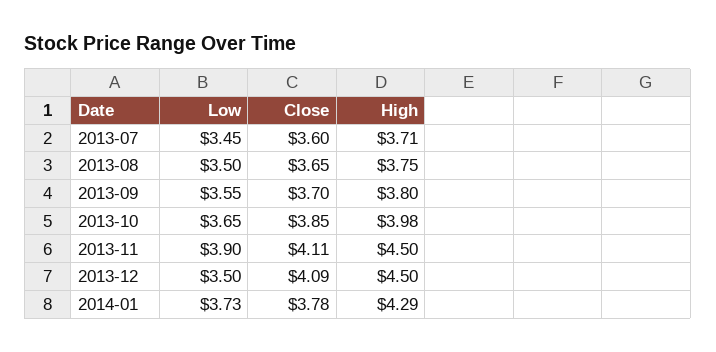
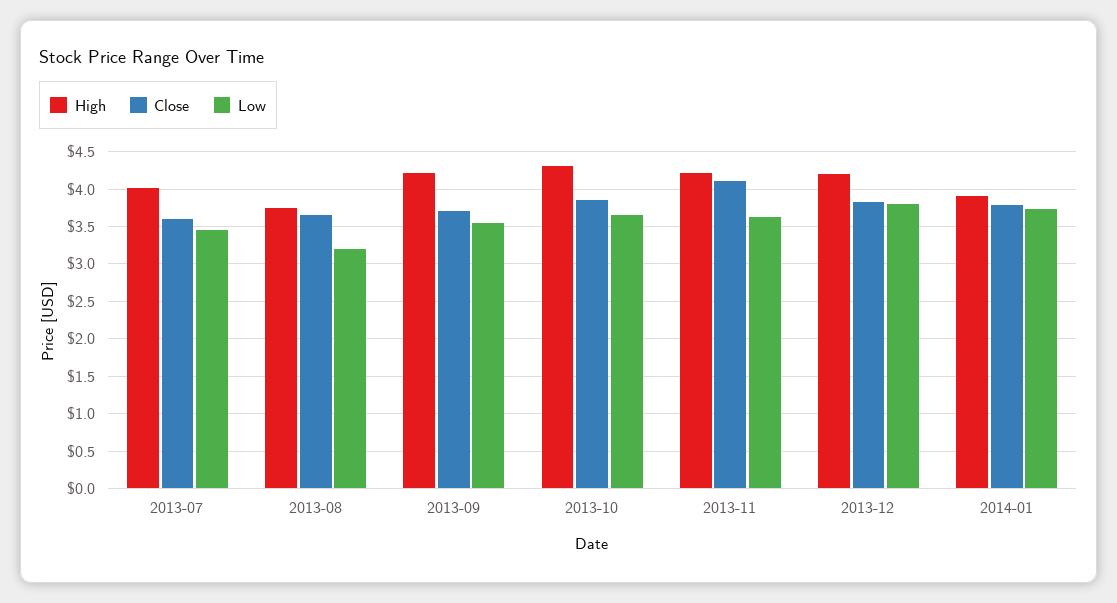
High, 2013-07: 3.71 -> 4
Low, 2013-08: 3.5 -> 3.2
High, 2013-09: 3.8 -> 4.2
High, 2013-10: 3.98 -> 4.3
Low, 2013-11: 3.9 -> 3.6
High, 2013-11: 4.5 -> 4.2
Low, 2013-12: 3.5 -> 3.8
Close, 2013-12: 4.09 -> 3.8
High, 2013-12: 4.5 -> 4.2
High, 2014-01: 4.29 -> 3.9

